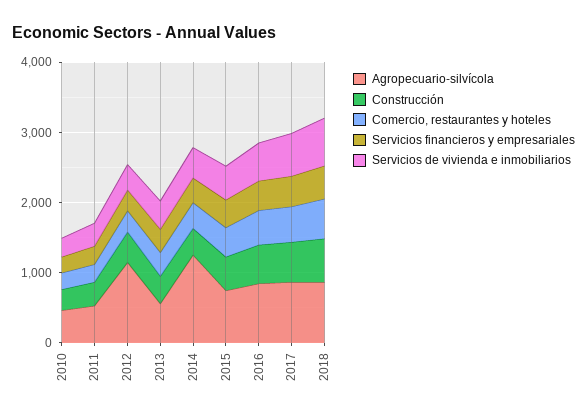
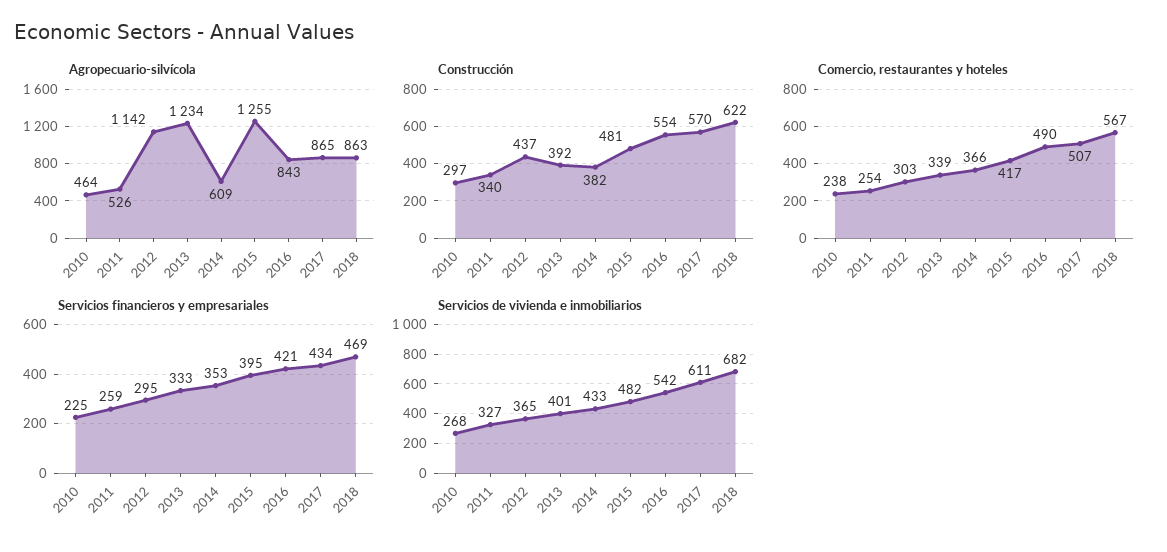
Agropecuario-silvícola, 2013: 600 -> 1234
Agropecuario-silvícola, 2014: 1200 -> 609
Agropecuario-silvícola, 2015: 800 -> 1255

